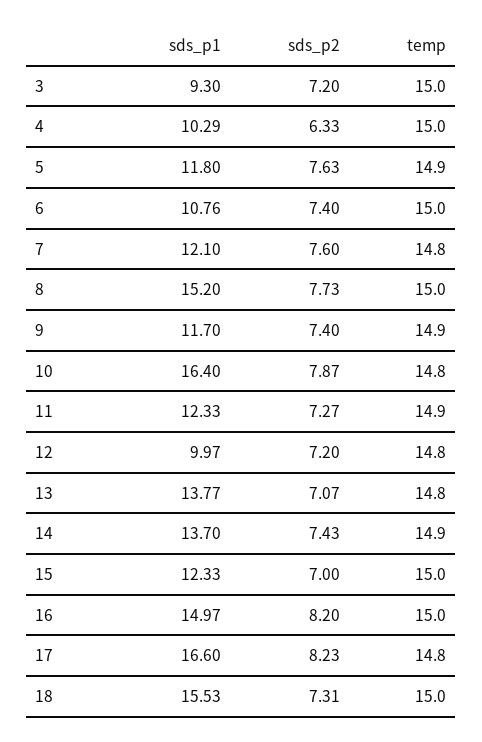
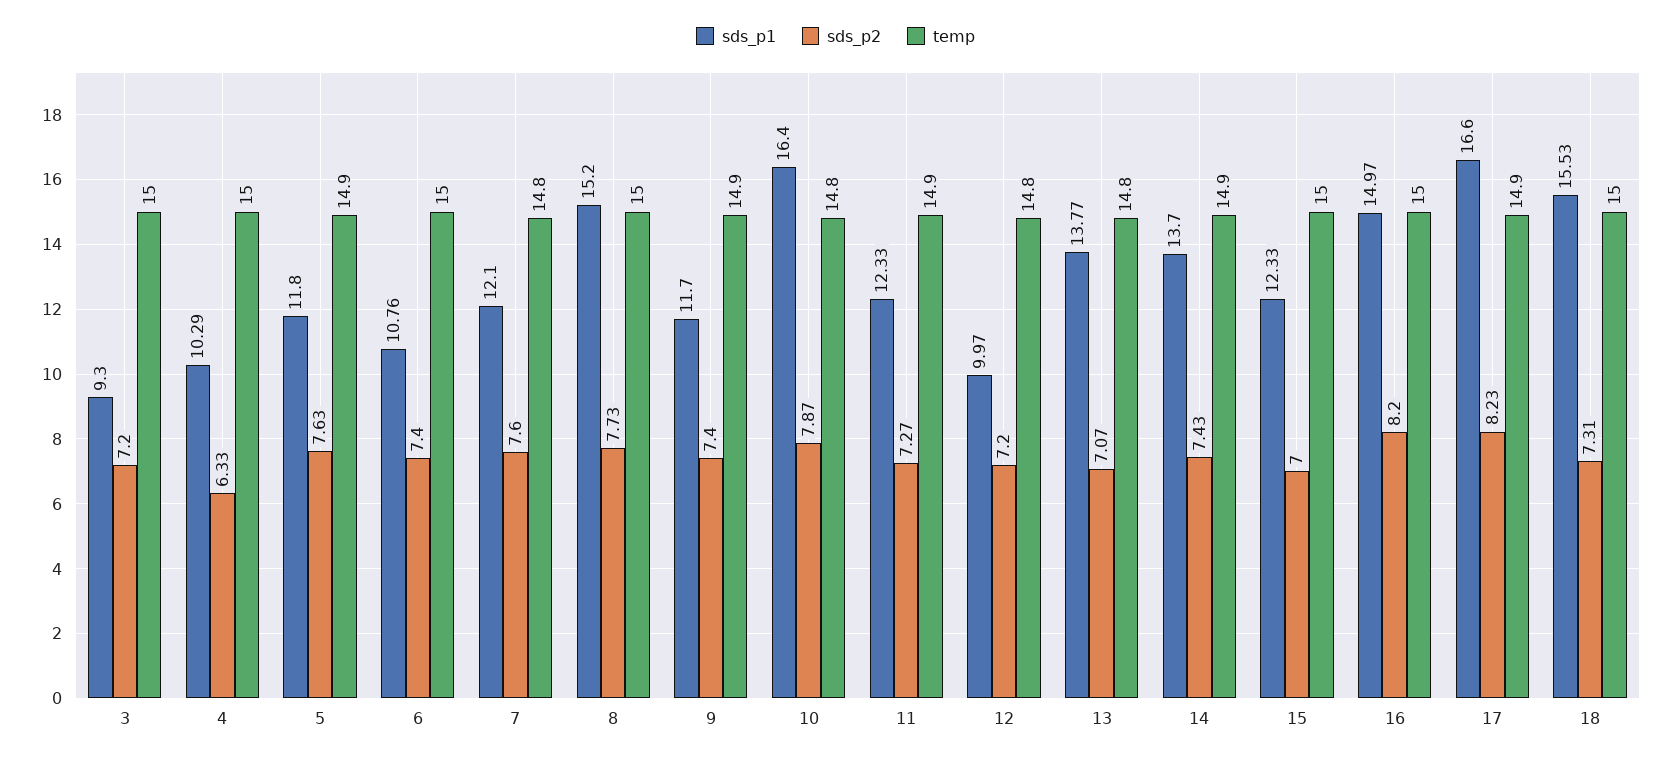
temp, 17: 14.8 -> 14.9

